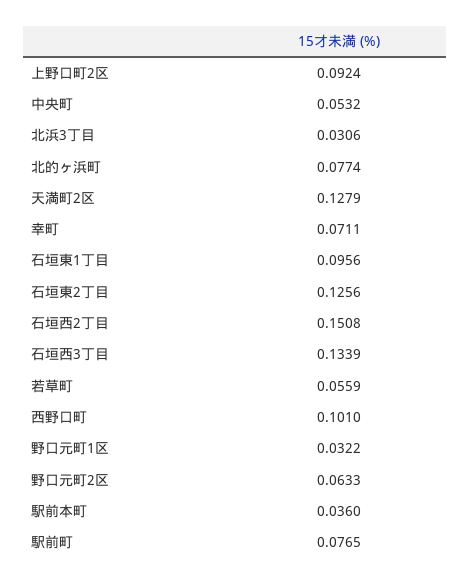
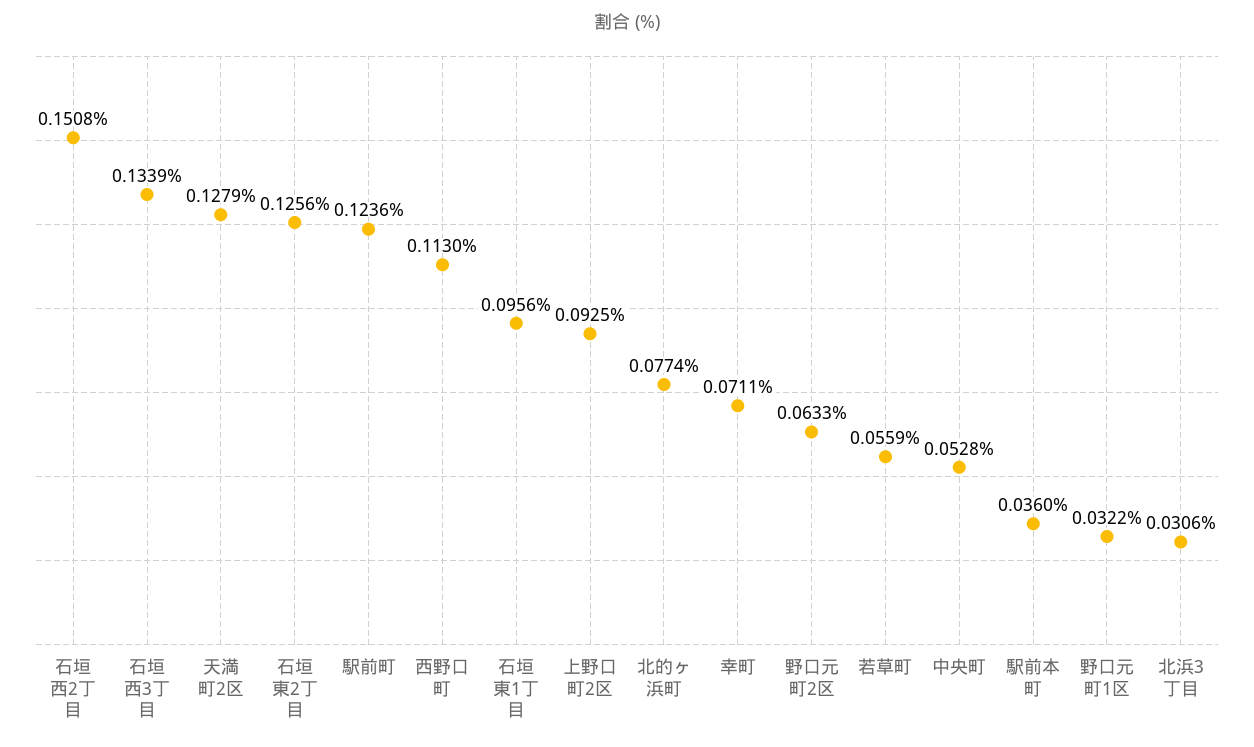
上野口町2区: 0.0924 -> 0.0925
中央町: 0.0532 -> 0.0528
西野口町: 0.101 -> 0.113
駅前町: 0.0765 -> 0.1236

